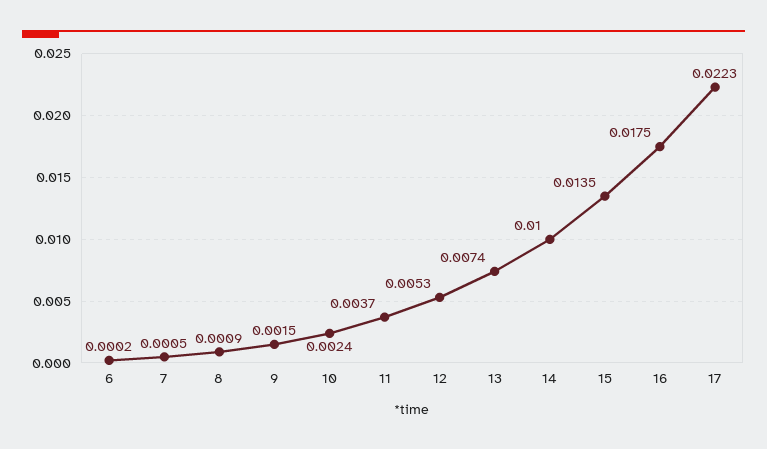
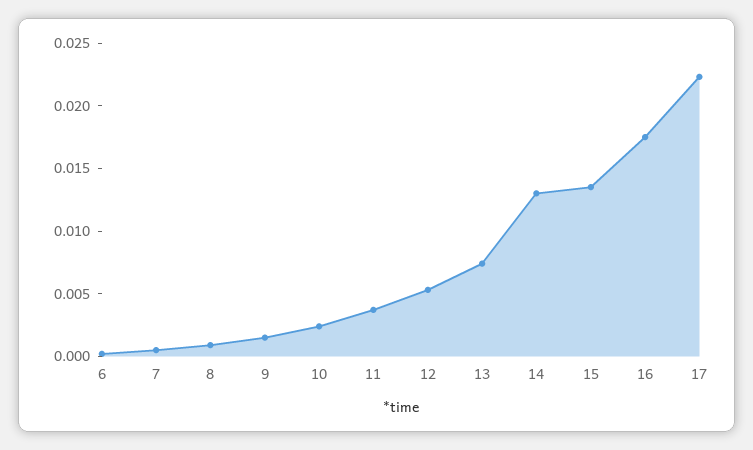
14: 0.01 -> 0.013

